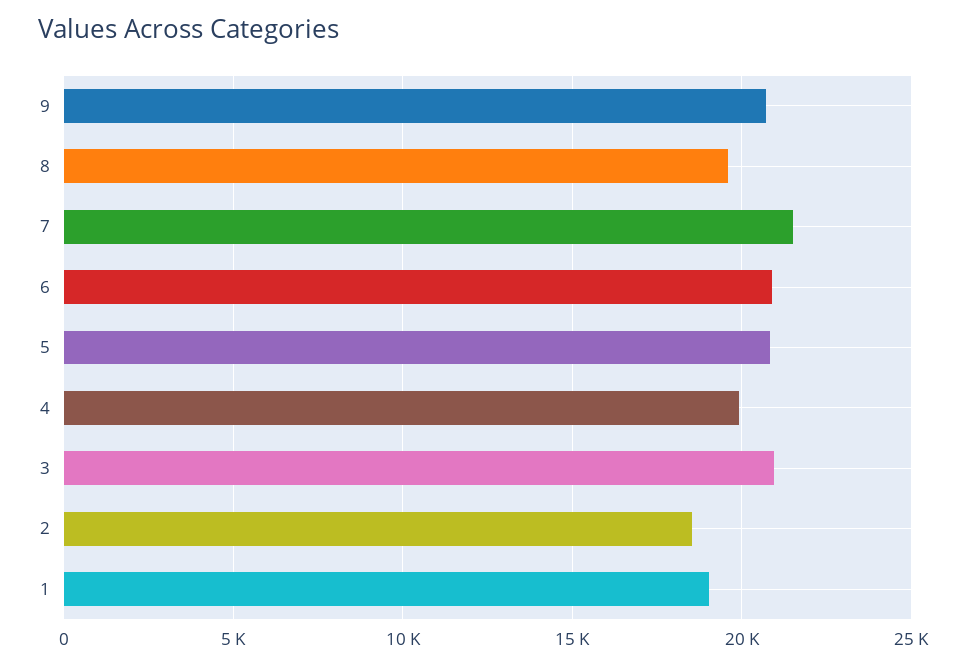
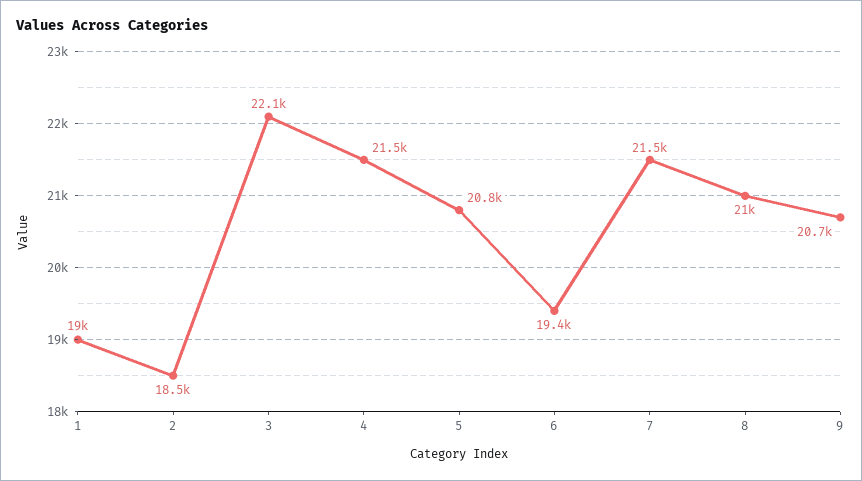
8: 19500 -> 21000
6: 21000 -> 19400
4: 20000 -> 21500
3: 21000 -> 22100

